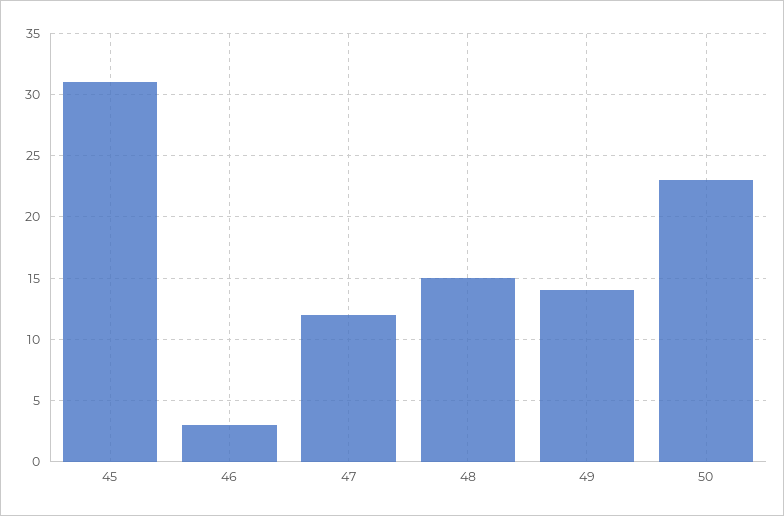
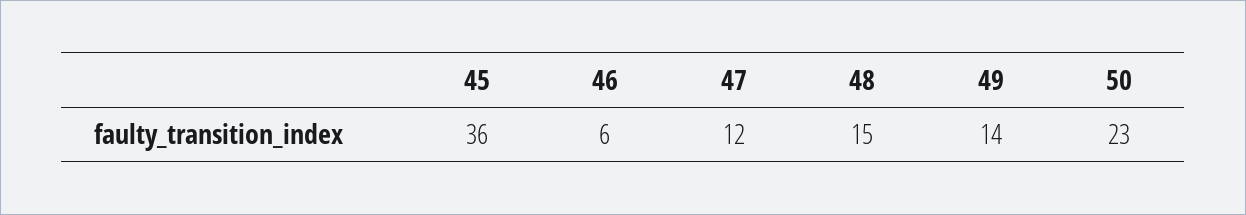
45: 31 -> 36
46: 3 -> 6

